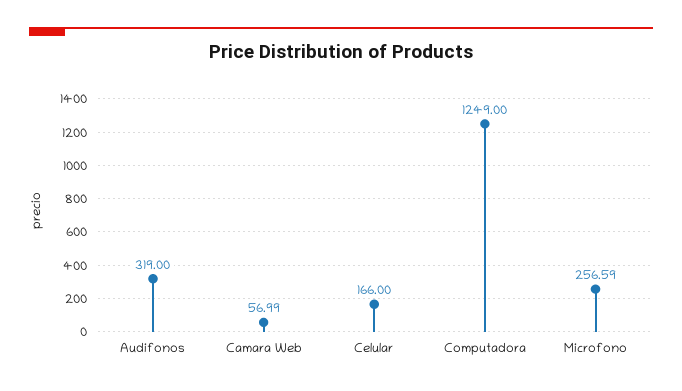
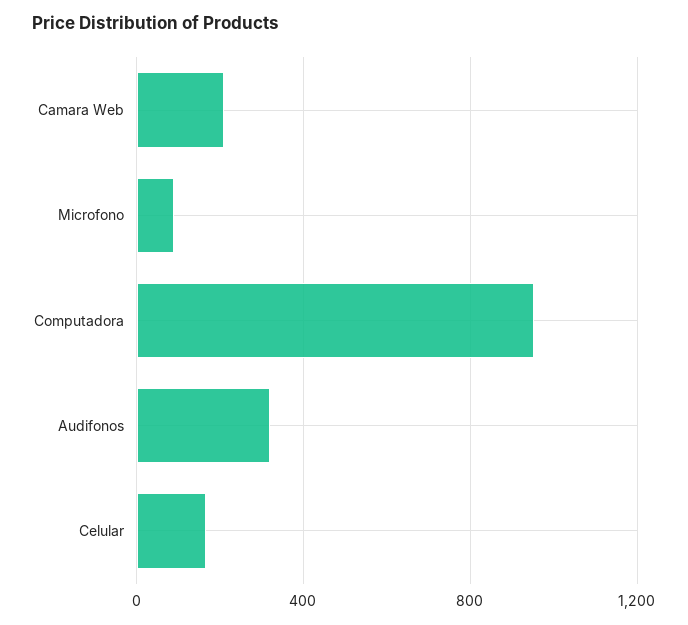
Camara Web: 56.99 -> 200
Computadora: 1249 -> 950
Microfono: 256.59 -> 100

